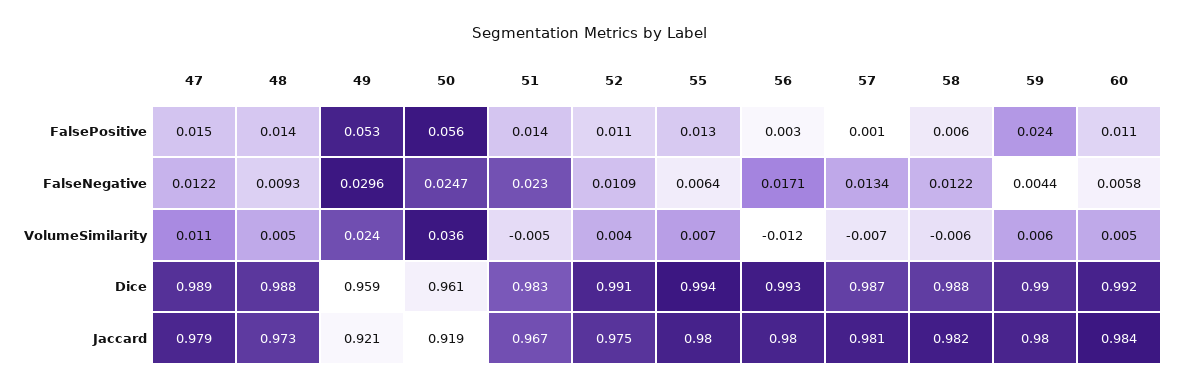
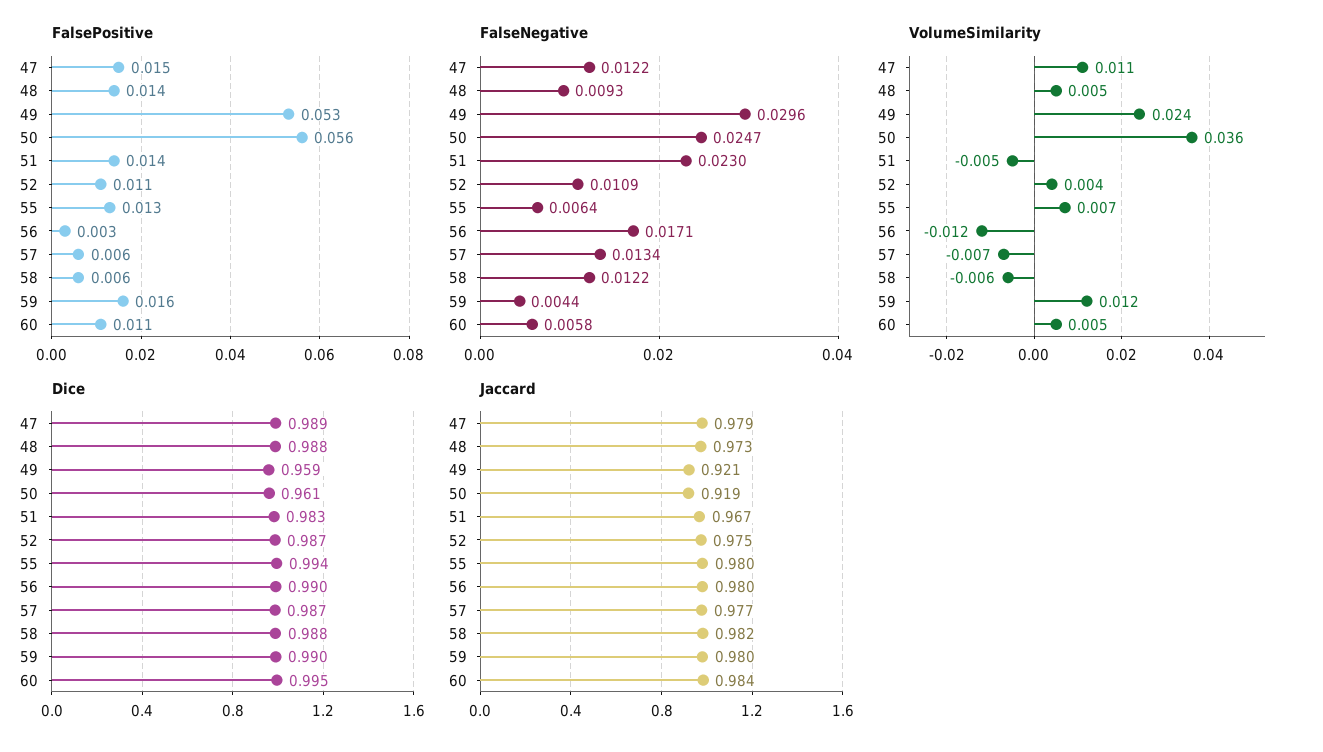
FalsePositive, 57: 0.001 -> 0.006
FalsePositive, 59: 0.024 -> 0.016
VolumeSimilarity, 59: 0.006 -> 0.012
Dice, 52: 0.991 -> 0.987
Dice, 56: 0.993 -> 0.99
Dice, 60: 0.992 -> 0.995
Jaccard, 57: 0.981 -> 0.977

